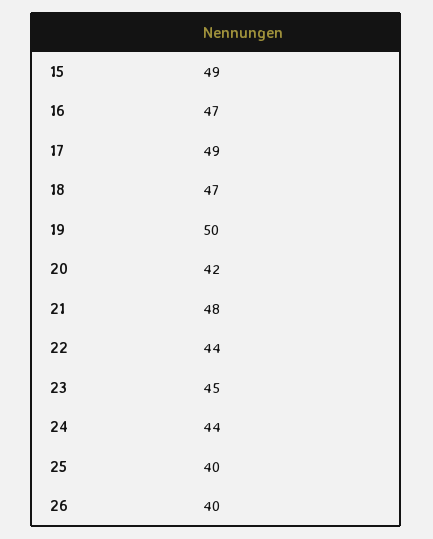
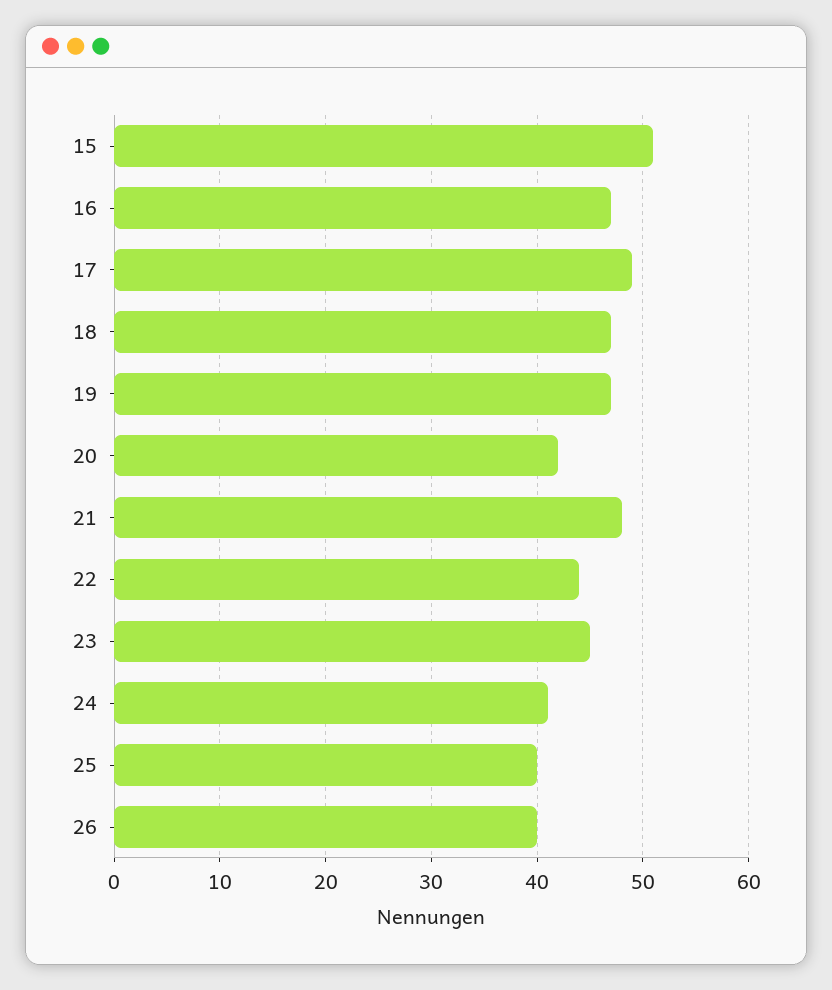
15: 49 -> 51
19: 50 -> 47
24: 44 -> 41

